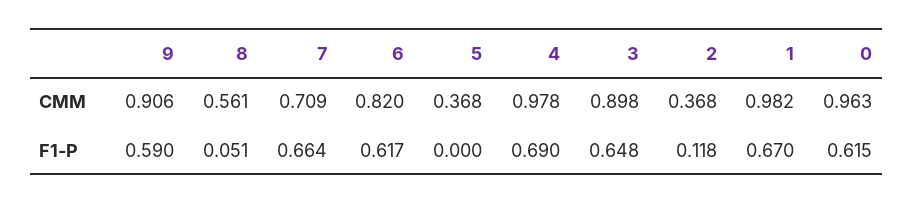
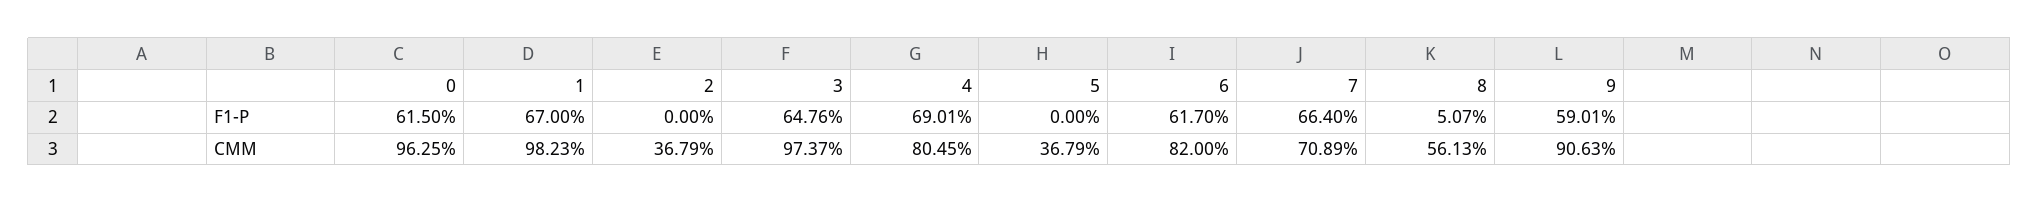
4, CMM: 0.978 -> 0.8045
3, CMM: 0.898 -> 0.9737
2, F1-P: 0.118 -> 0

